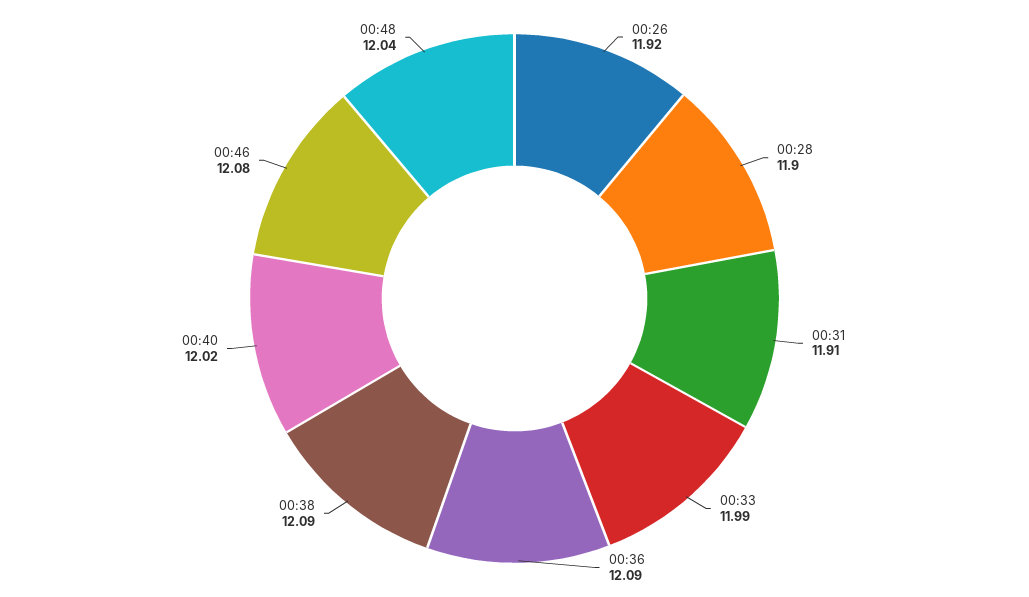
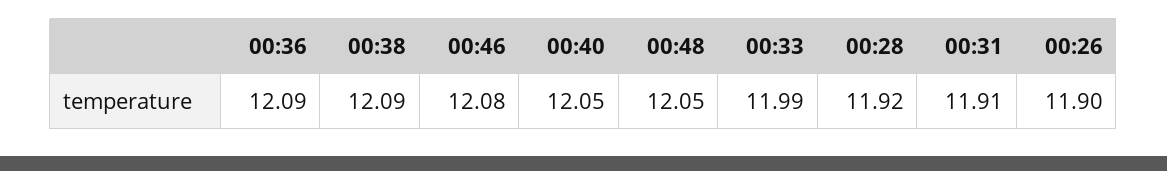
00:26: 11.92 -> 11.9
00:28: 11.9 -> 11.92
00:40: 12.02 -> 12.05
00:48: 12.04 -> 12.05

